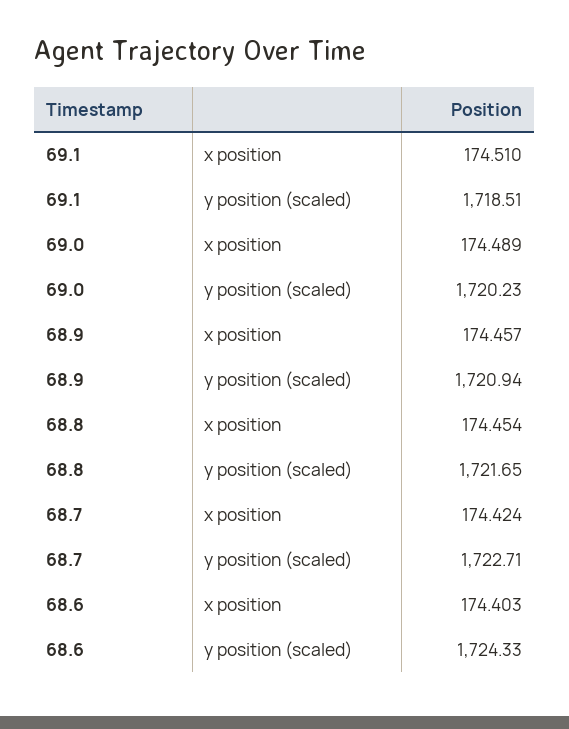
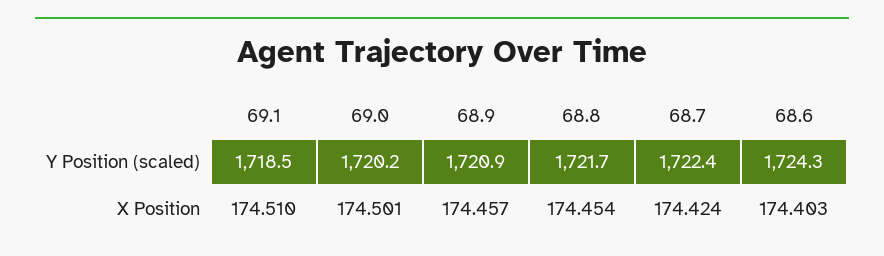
69.0, x position: 174.489 -> 174.501
68.7, y position (scaled): 1722.71 -> 1722.4

